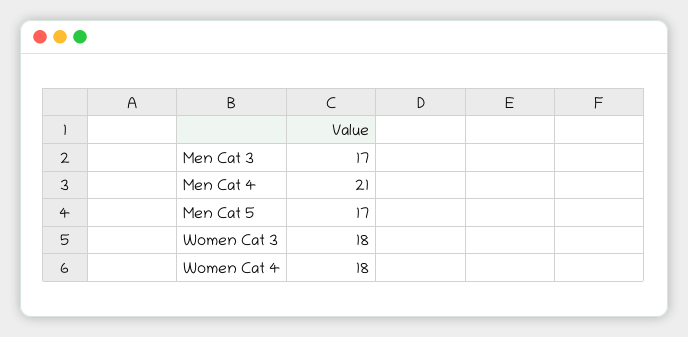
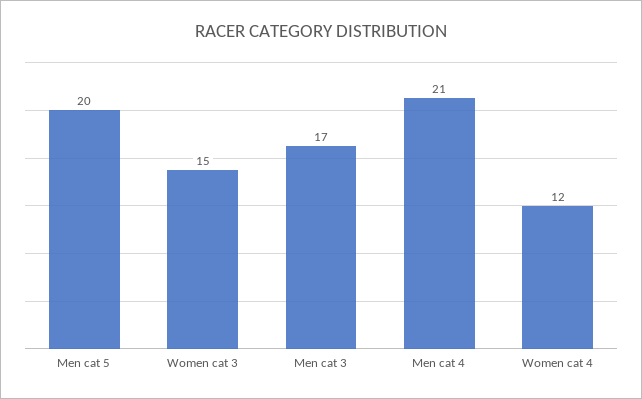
Men Cat 5: 17 -> 20
Women Cat 3: 18 -> 15
Women Cat 4: 18 -> 12

